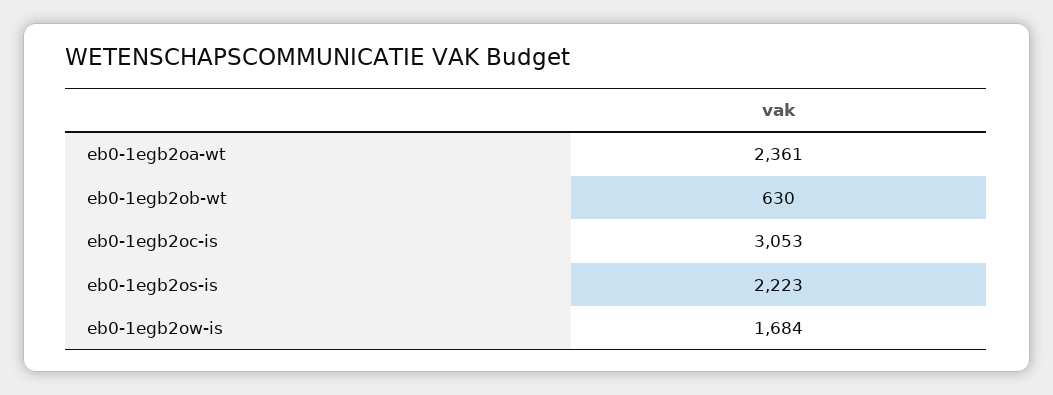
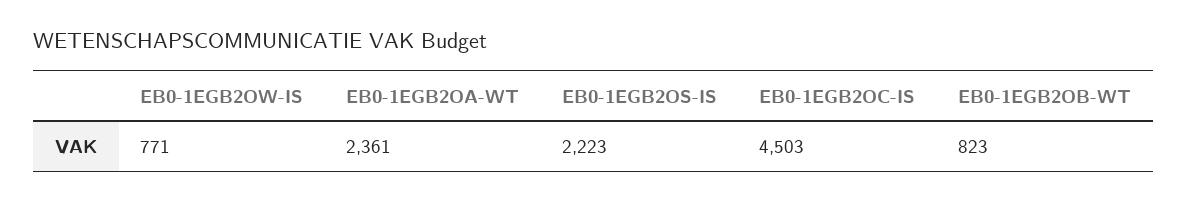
eb0-1egb2ob-wt: 630 -> 823
eb0-1egb2oc-is: 3053 -> 4503
eb0-1egb2ow-is: 1684 -> 771

